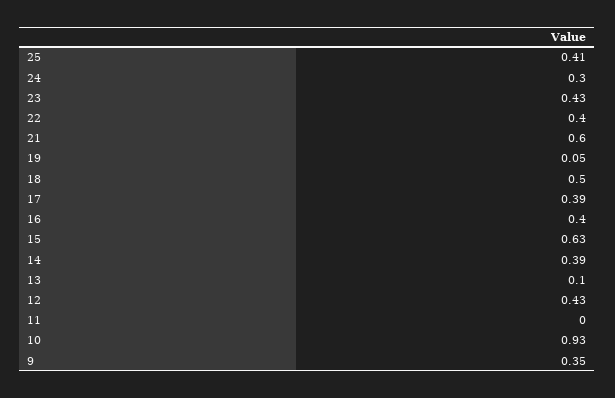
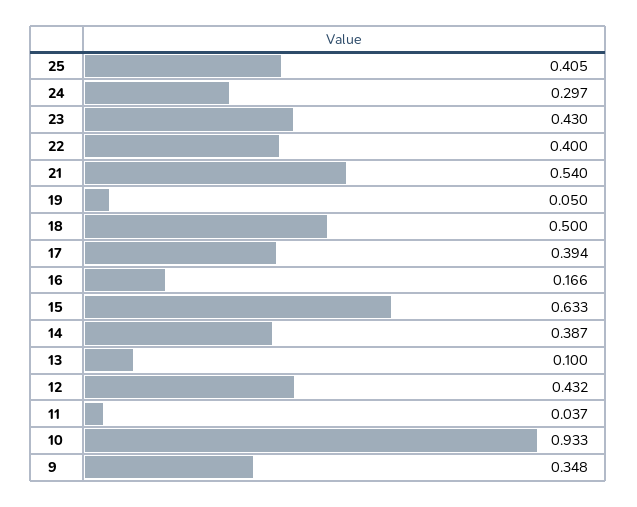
21: 0.6 -> 0.54
16: 0.4 -> 0.166
11: 0 -> 0.037

